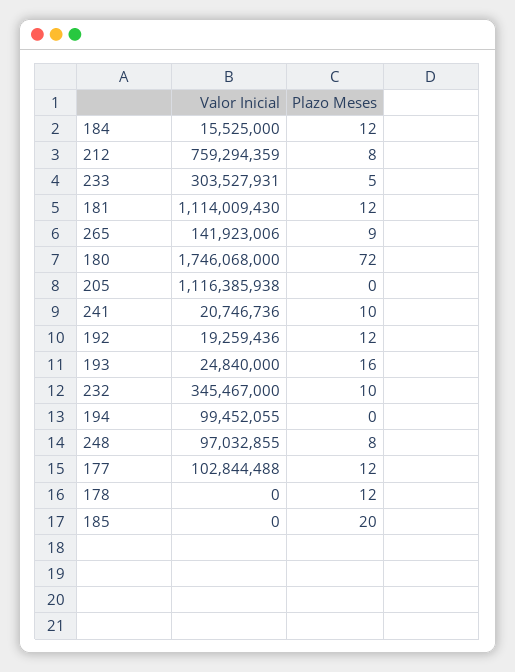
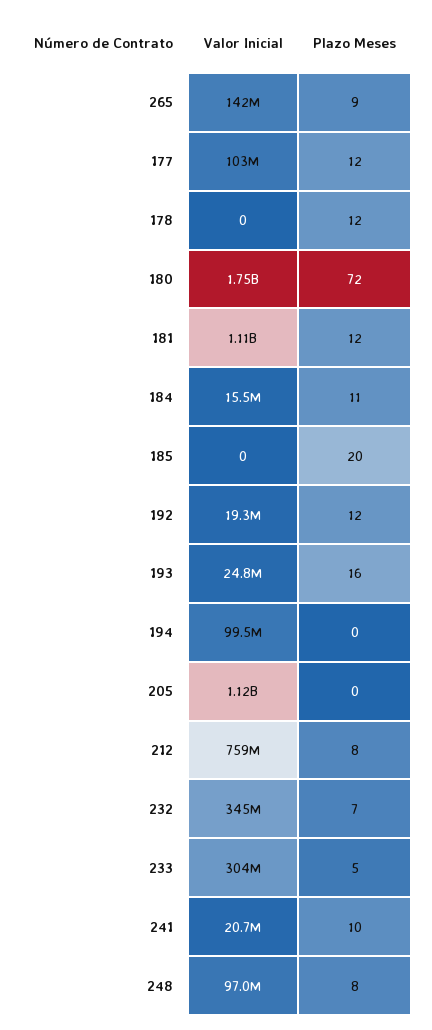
Plazo Meses, 184: 12 -> 11
Plazo Meses, 232: 10 -> 7

